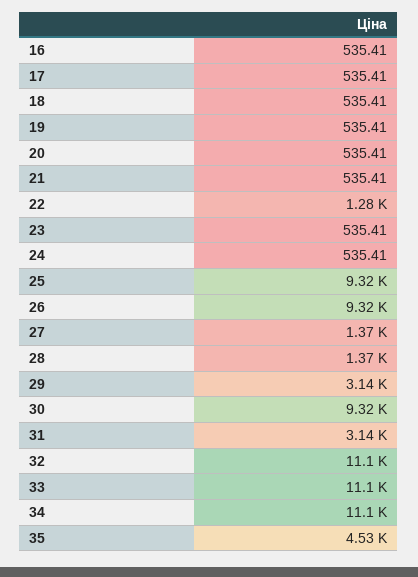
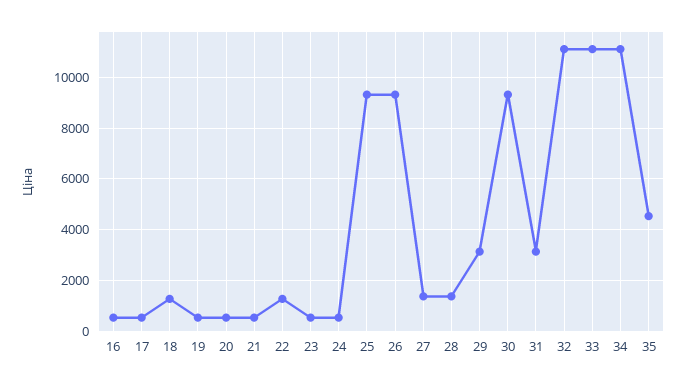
18: 535.41 -> 1250

